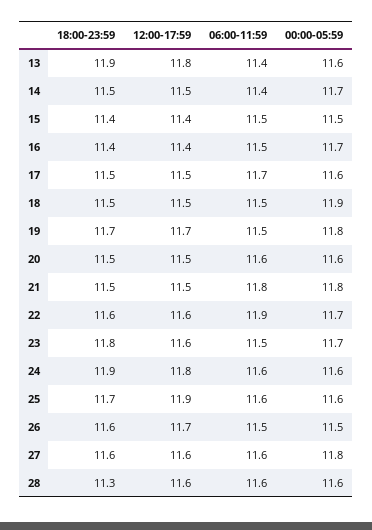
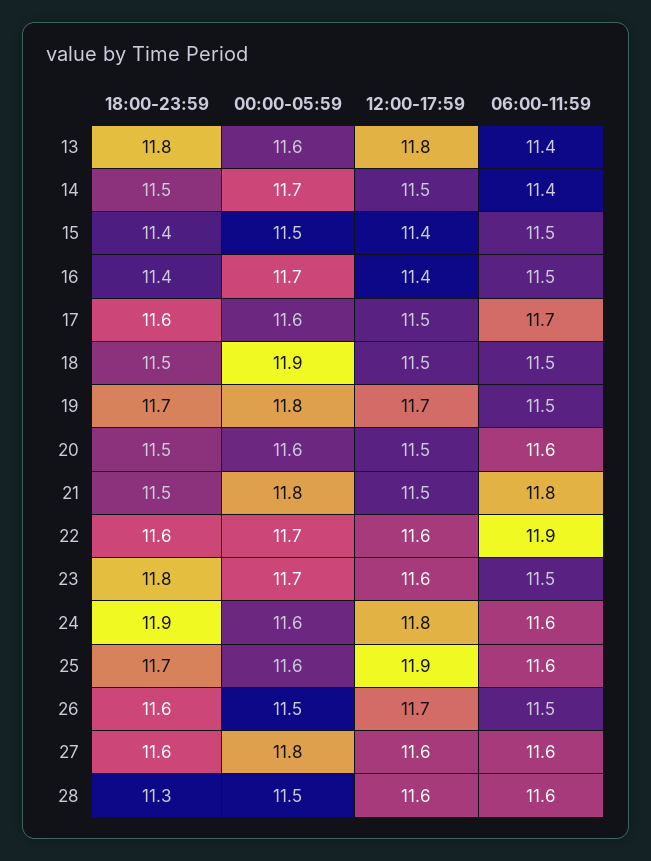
18:00-23:59, 13: 11.9 -> 11.8
18:00-23:59, 17: 11.5 -> 11.6
00:00-05:59, 28: 11.6 -> 11.5

